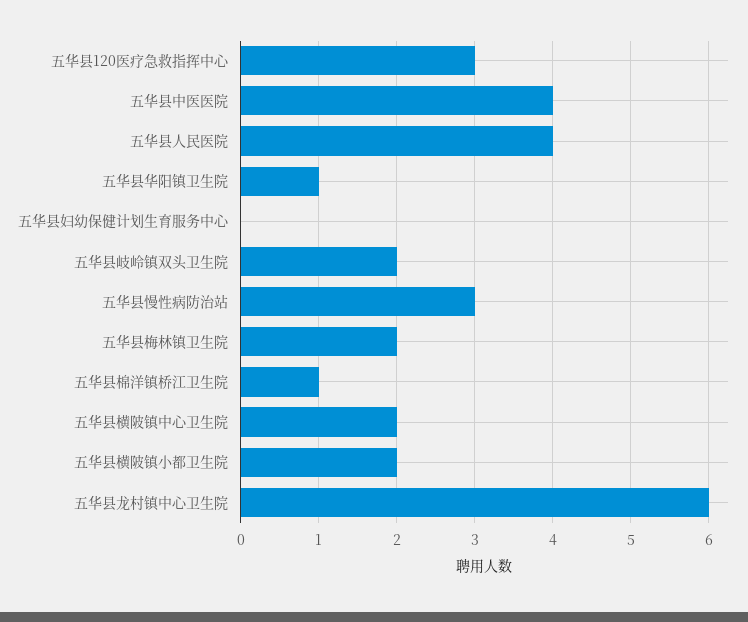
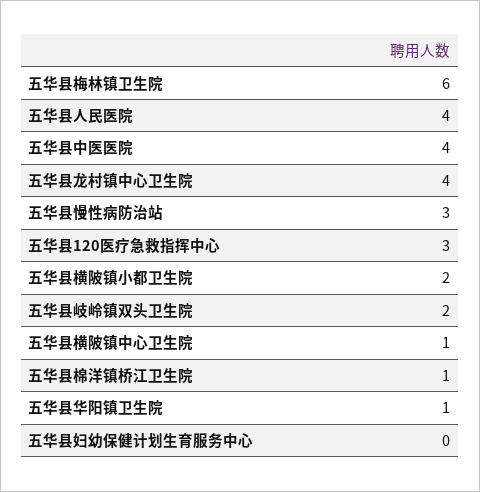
五华县梅林镇卫生院: 2 -> 6
五华县横陂镇中心卫生院: 2 -> 1
五华县龙村镇中心卫生院: 6 -> 4

